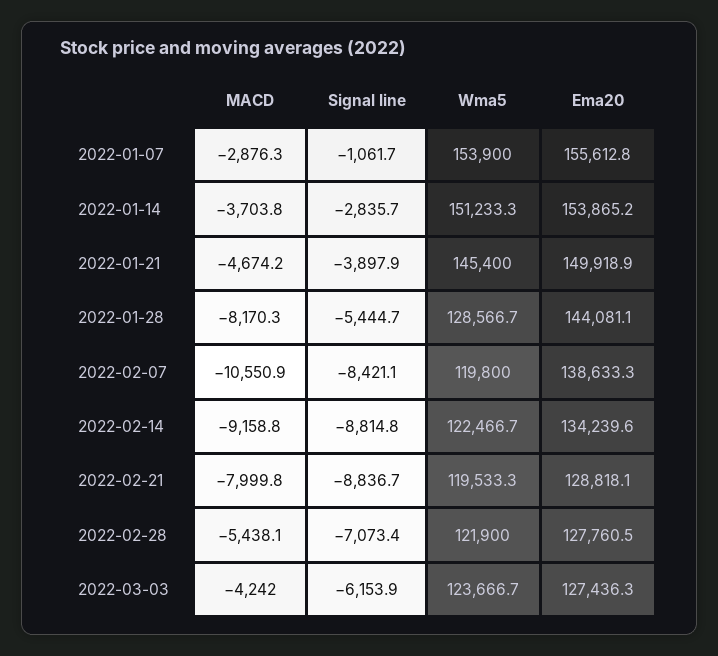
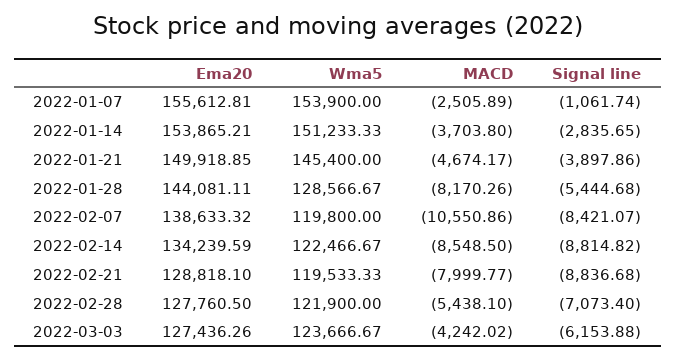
MACD, 2022-01-07: -2876.3 -> -2505.89
MACD, 2022-02-14: -9158.8 -> -8548.5

